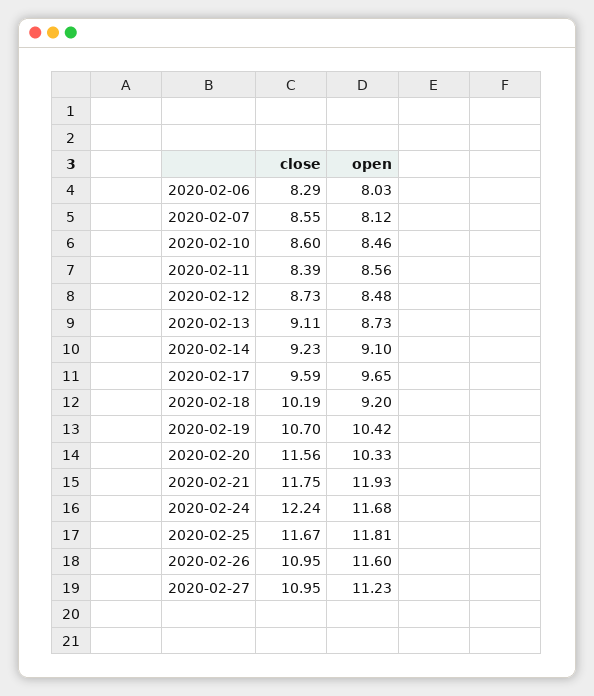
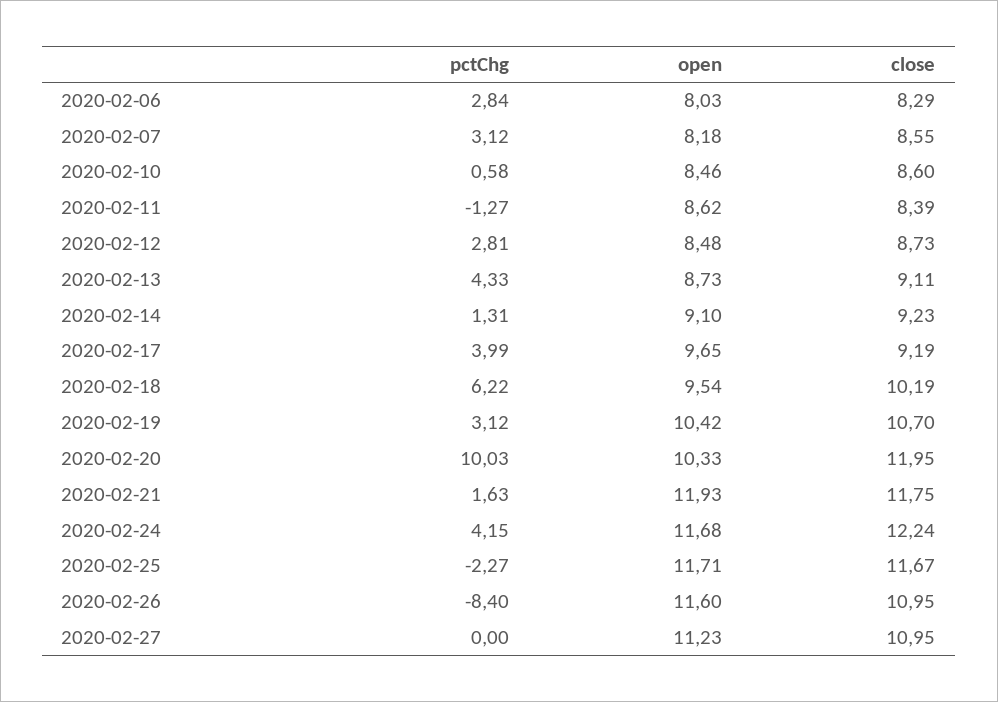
open, 2020-02-07: 8.12 -> 8.18
open, 2020-02-11: 8.56 -> 8.62
close, 2020-02-17: 9.59 -> 9.19
open, 2020-02-18: 9.2 -> 9.54
close, 2020-02-20: 11.56 -> 11.95
open, 2020-02-25: 11.81 -> 11.71
pctChg, 2020-02-06: none -> 2.84
pctChg, 2020-02-07: none -> 3.12
pctChg, 2020-02-10: none -> 0.58
pctChg, 2020-02-11: none -> -1.27
pctChg, 2020-02-12: none -> 2.81
pctChg, 2020-02-13: none -> 4.33
pctChg, 2020-02-14: none -> 1.31
pctChg, 2020-02-17: none -> 3.99
pctChg, 2020-02-18: none -> 6.22
pctChg, 2020-02-19: none -> 3.12
pctChg, 2020-02-20: none -> 10.03
pctChg, 2020-02-21: none -> 1.63
pctChg, 2020-02-24: none -> 4.15
pctChg, 2020-02-25: none -> -2.27
pctChg, 2020-02-26: none -> -8.4
pctChg, 2020-02-27: none -> 0

